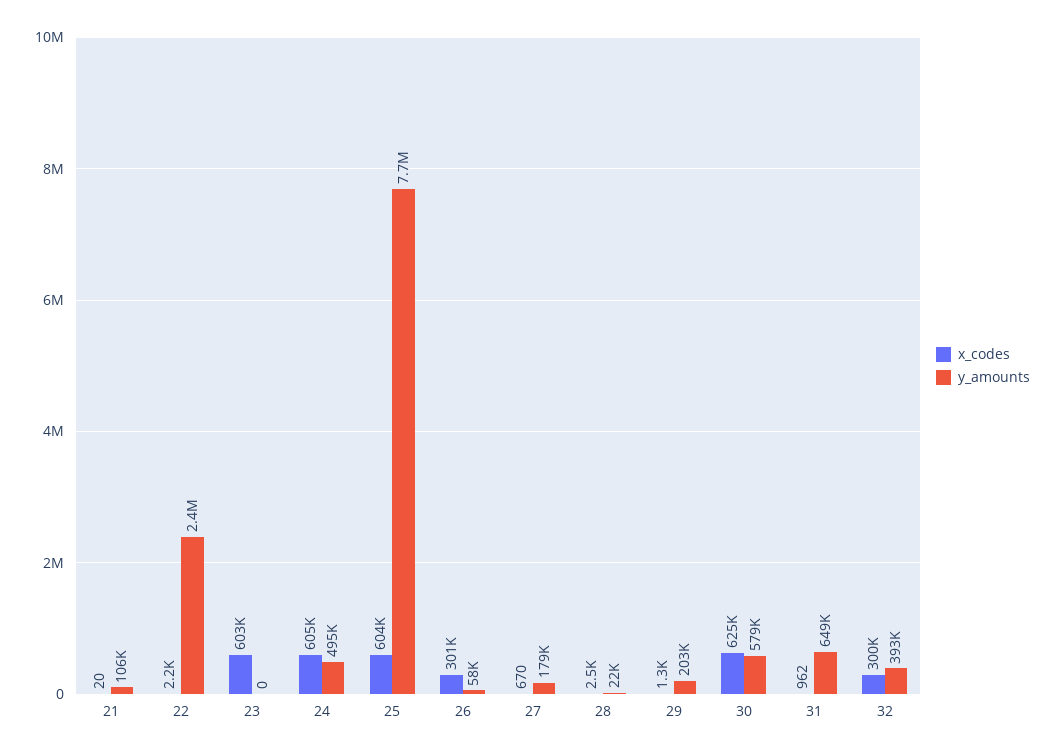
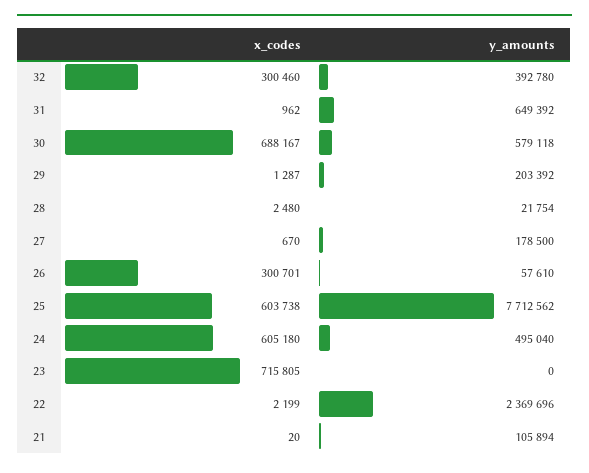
x_codes, 23: 603000 -> 715805
x_codes, 30: 625000 -> 688167

